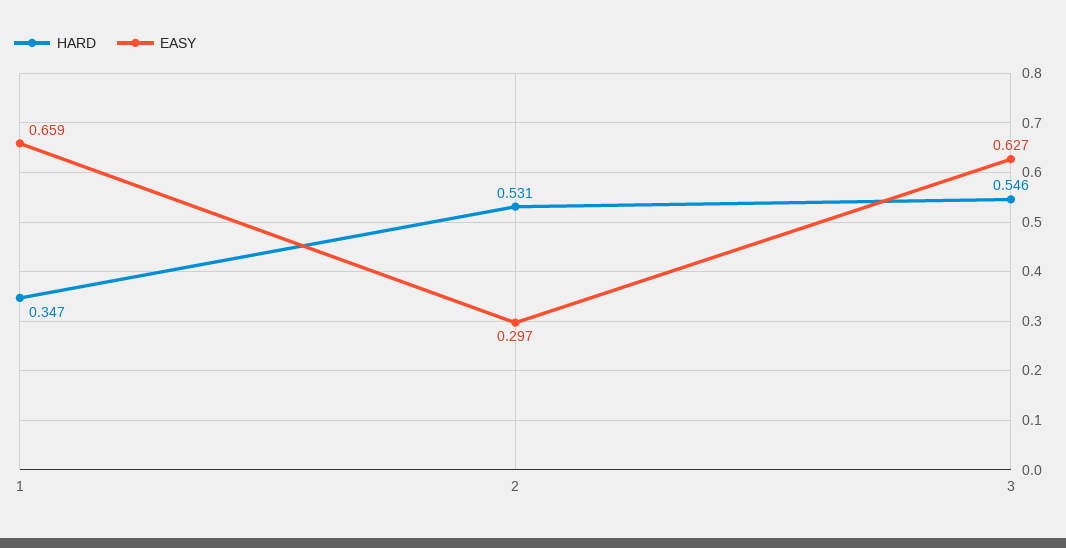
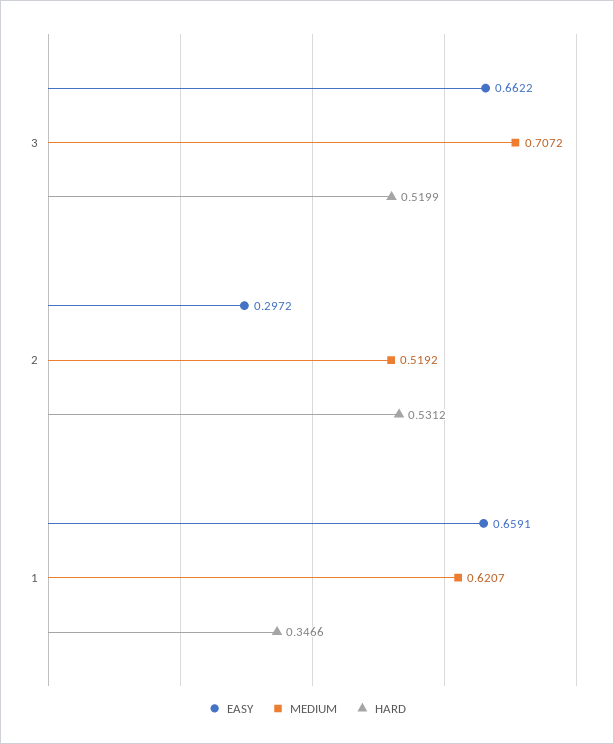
HARD, 3: 0.546 -> 0.5199
EASY, 3: 0.627 -> 0.6622
MEDIUM, 3: none -> 0.7072
MEDIUM, 2: none -> 0.5192
MEDIUM, 1: none -> 0.6207

